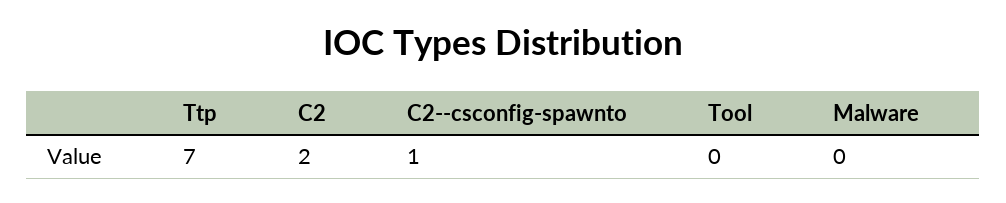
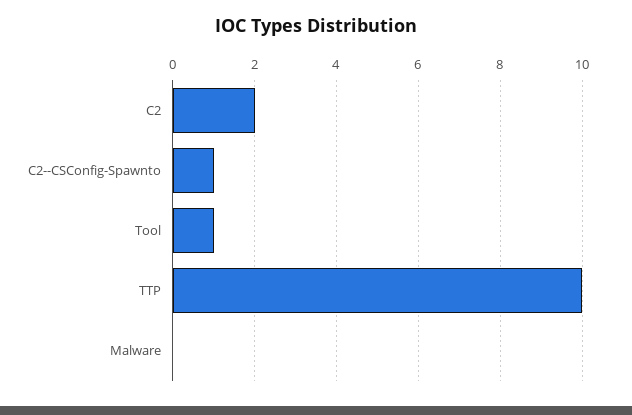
Ttp: 7 -> 10
Tool: 0 -> 1

